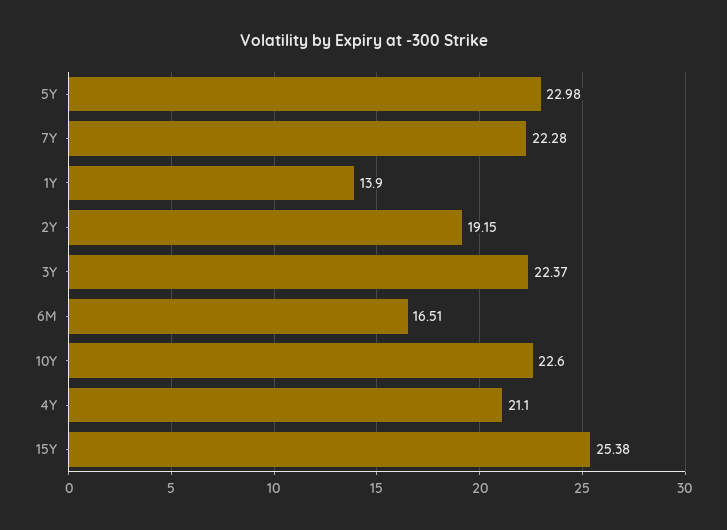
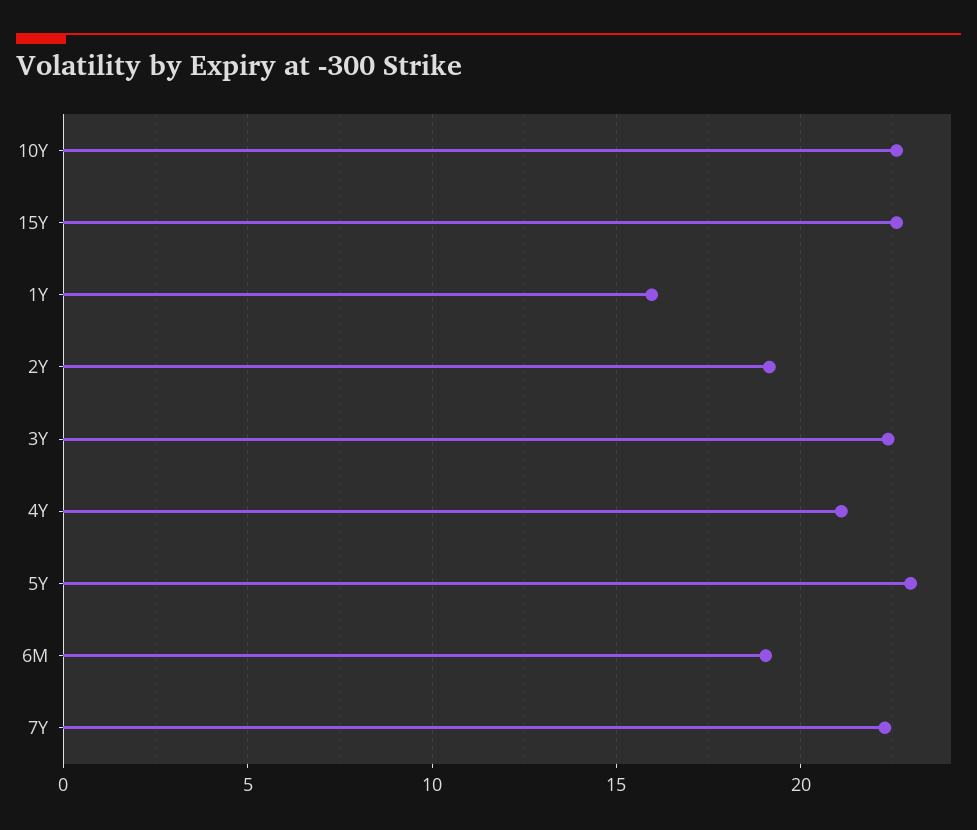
1Y: 13.9 -> 16
6M: 16.51 -> 19
15Y: 25.38 -> 22.5

